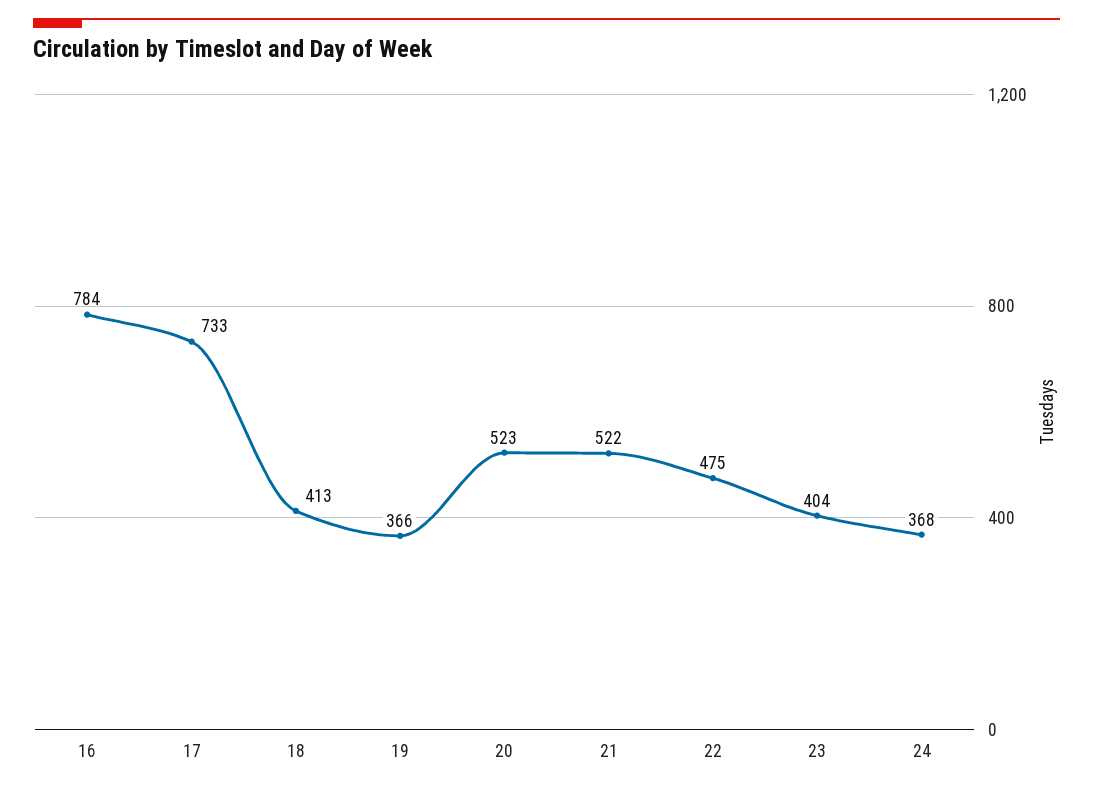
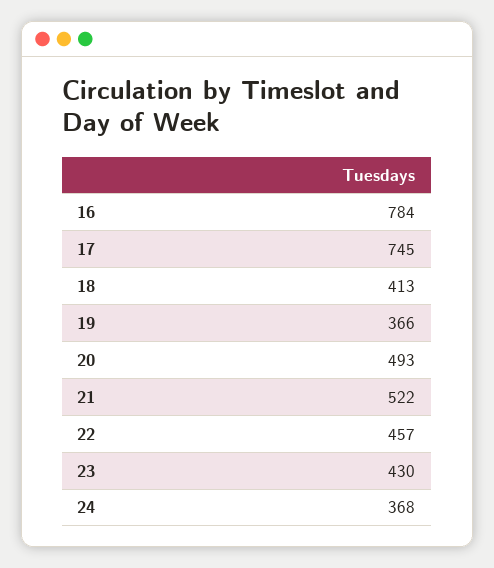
17: 733 -> 745
20: 523 -> 493
22: 475 -> 457
23: 404 -> 430

